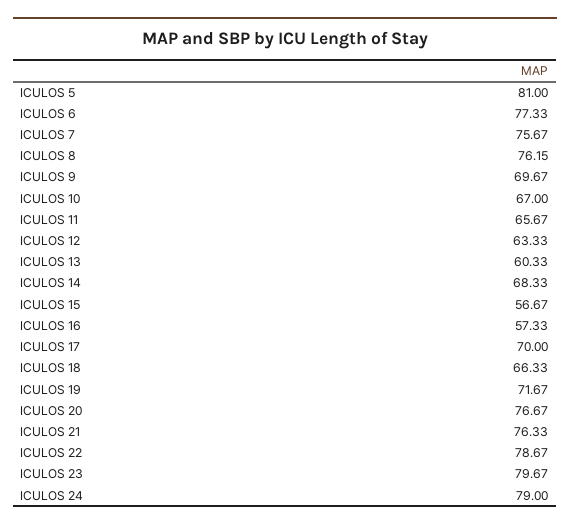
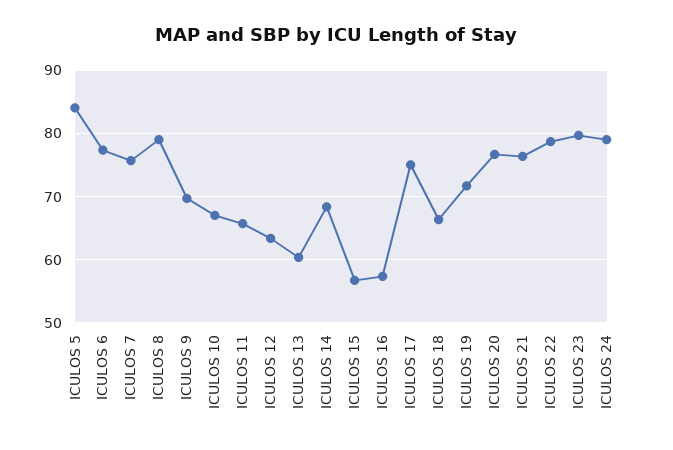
ICULOS 5: 81 -> 84
ICULOS 8: 76.15 -> 79
ICULOS 17: 70 -> 75

